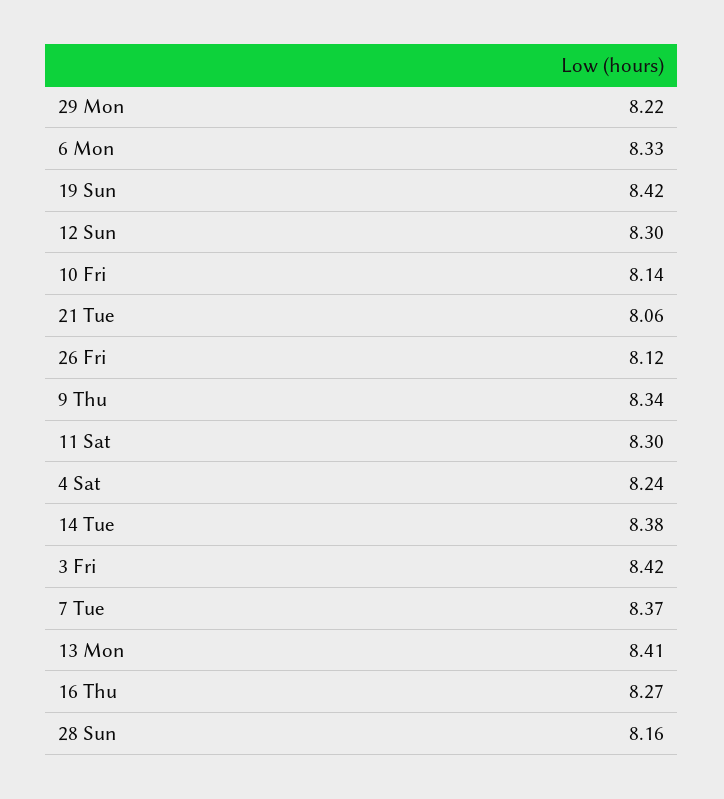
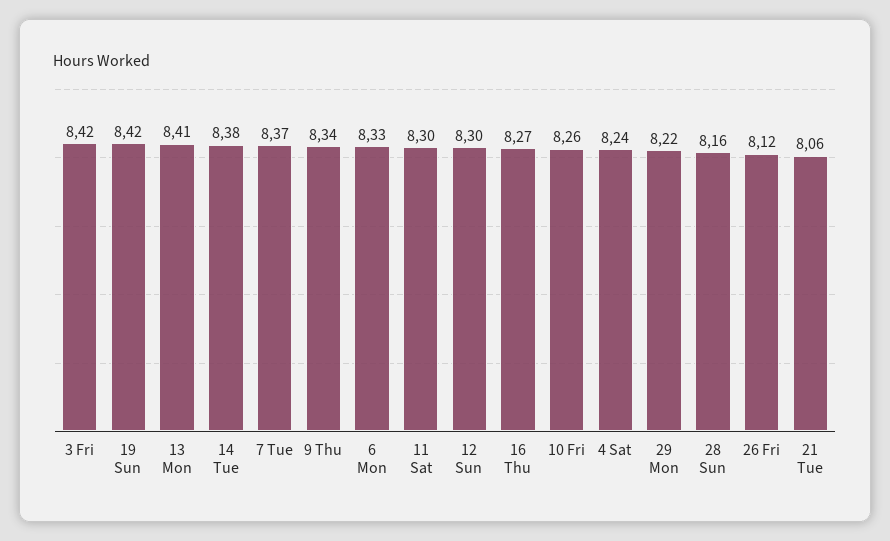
10 Fri: 8.14 -> 8.26

